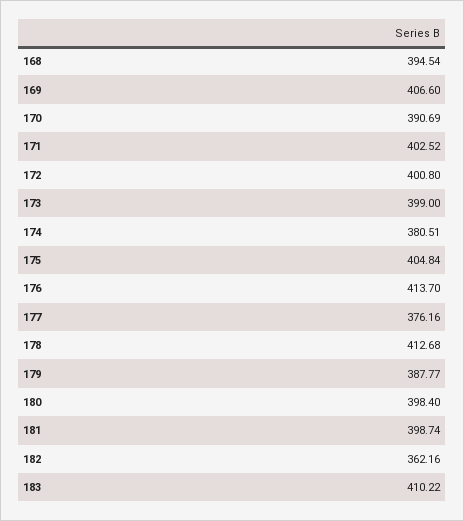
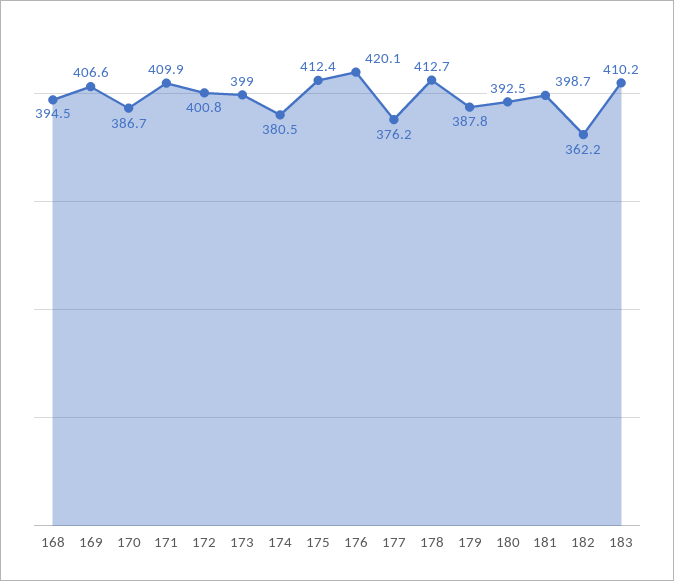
170: 390.69 -> 386.7
171: 402.52 -> 409.9
175: 404.84 -> 412.4
176: 413.7 -> 420.1
180: 398.4 -> 392.5

